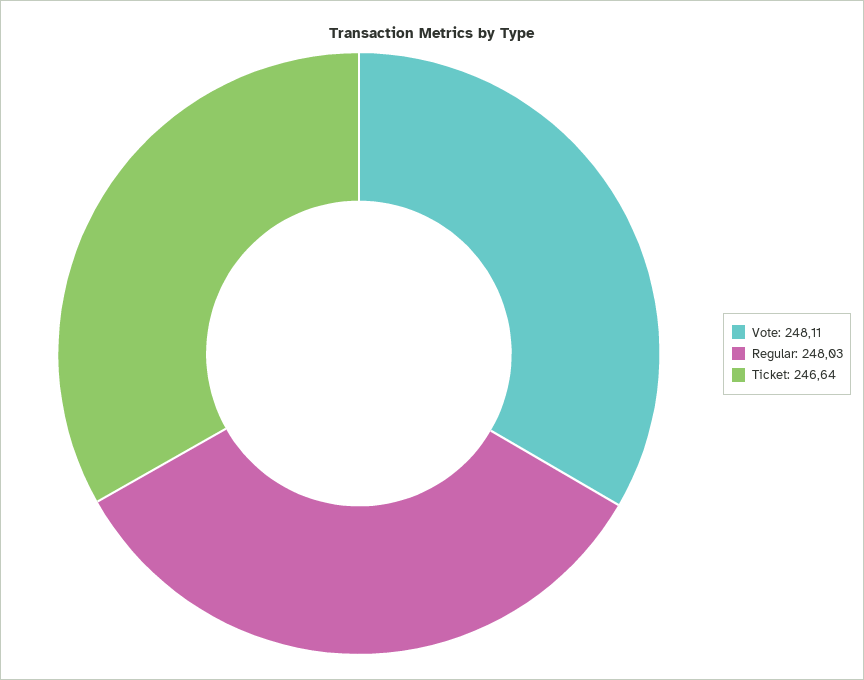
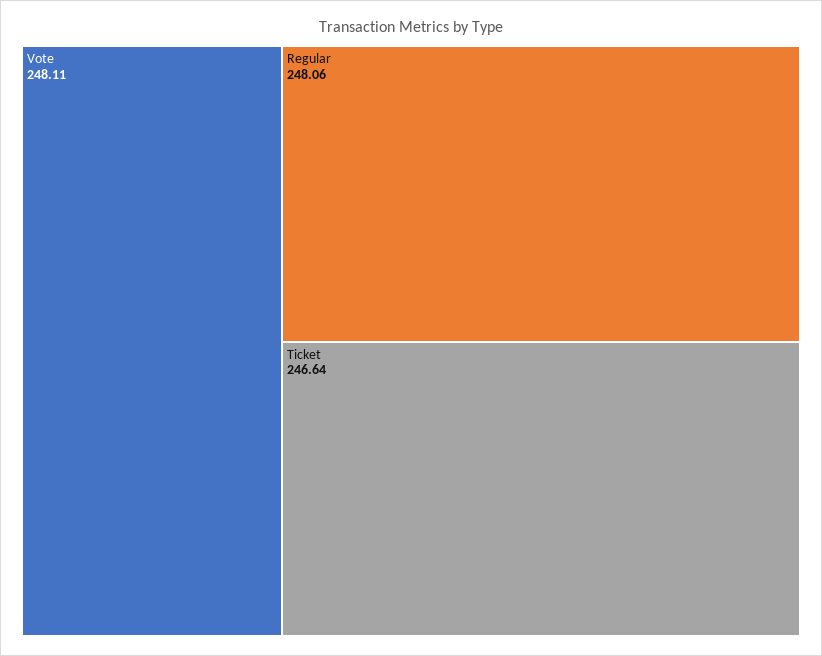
Regular: 248.03 -> 248.06

